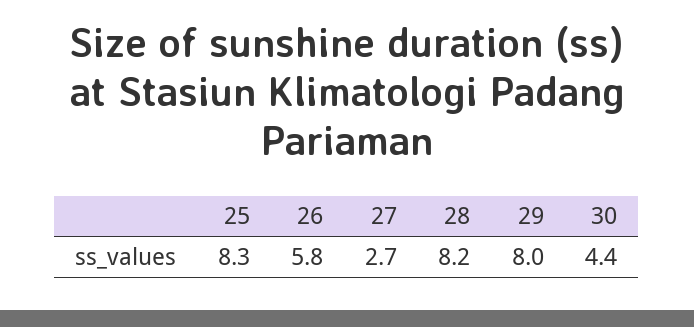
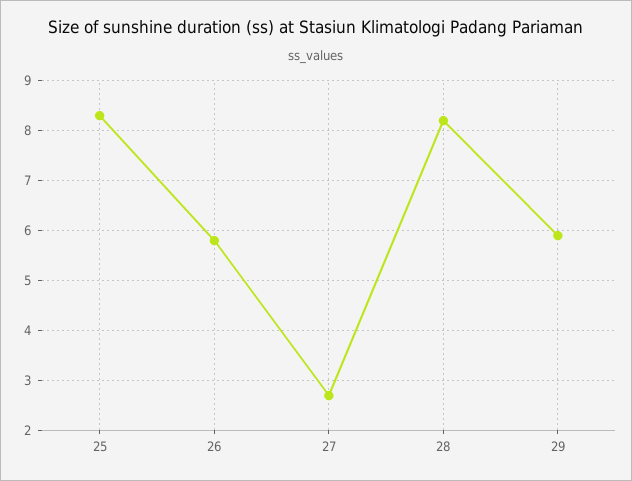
29: 8 -> 6
30: 4.4 -> none

